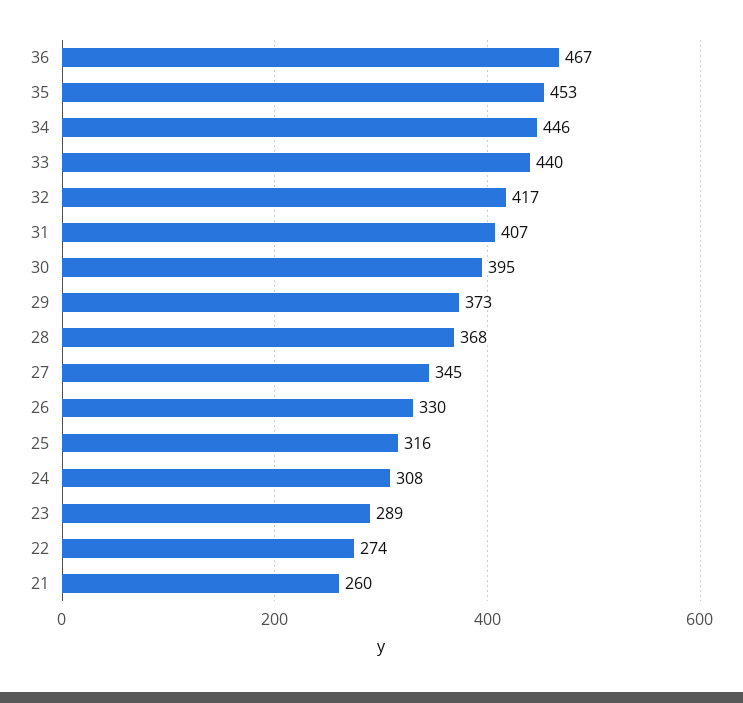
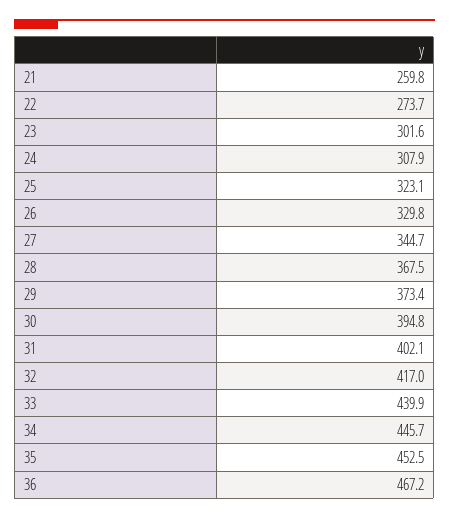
31: 407 -> 402.1
25: 316 -> 323.1
23: 289 -> 301.6

